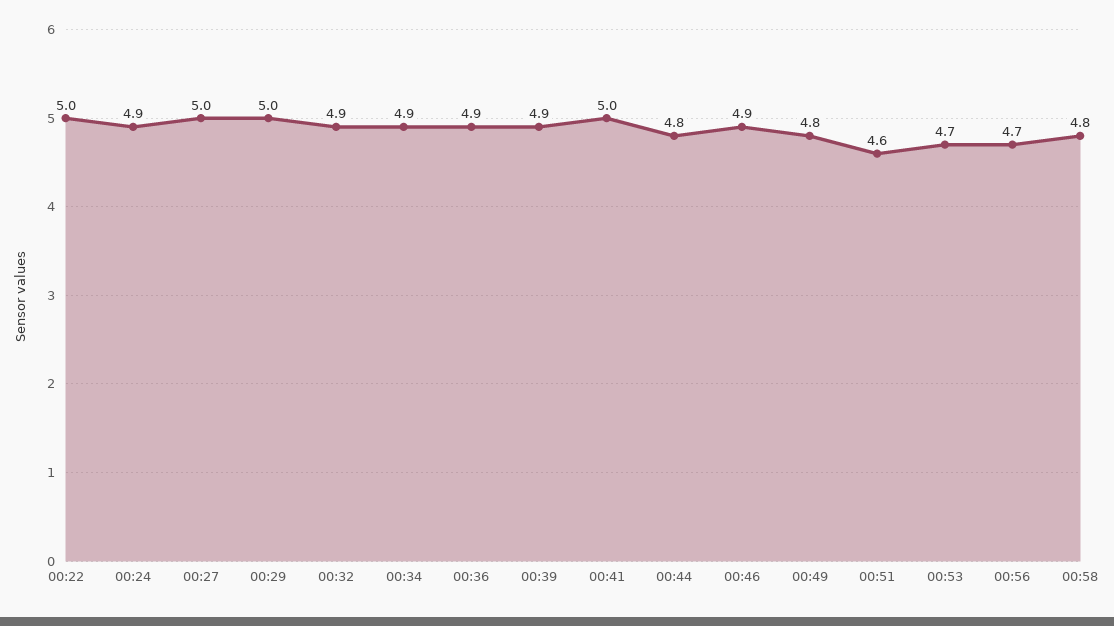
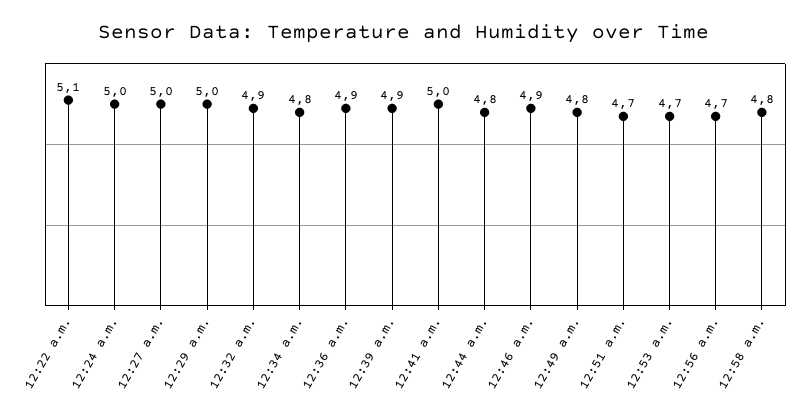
00:22: 5 -> 5.1
00:24: 4.9 -> 5
00:34: 4.9 -> 4.8
00:51: 4.6 -> 4.7

